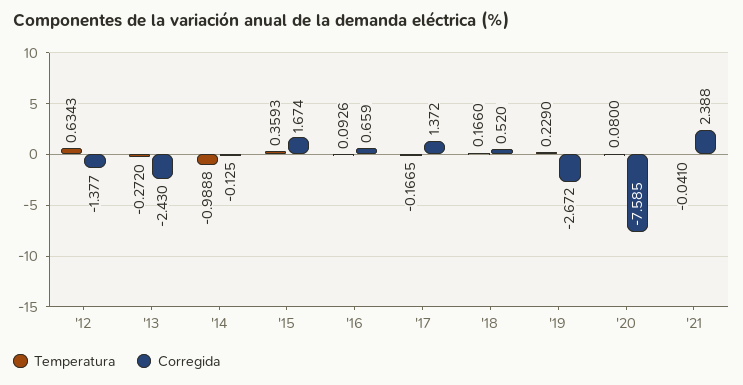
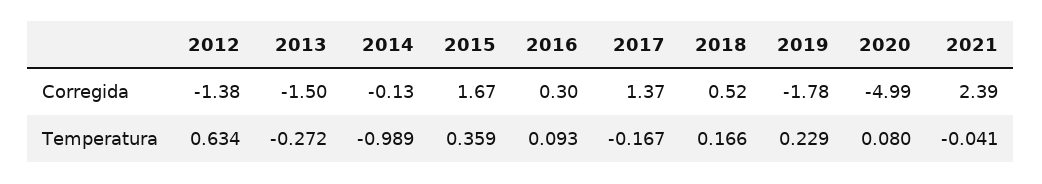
Corregida, '13: -2.43 -> -1.5
Corregida, '16: 0.659 -> 0.3
Corregida, '19: -2.672 -> -1.78
Corregida, '20: -7.585 -> -4.99

